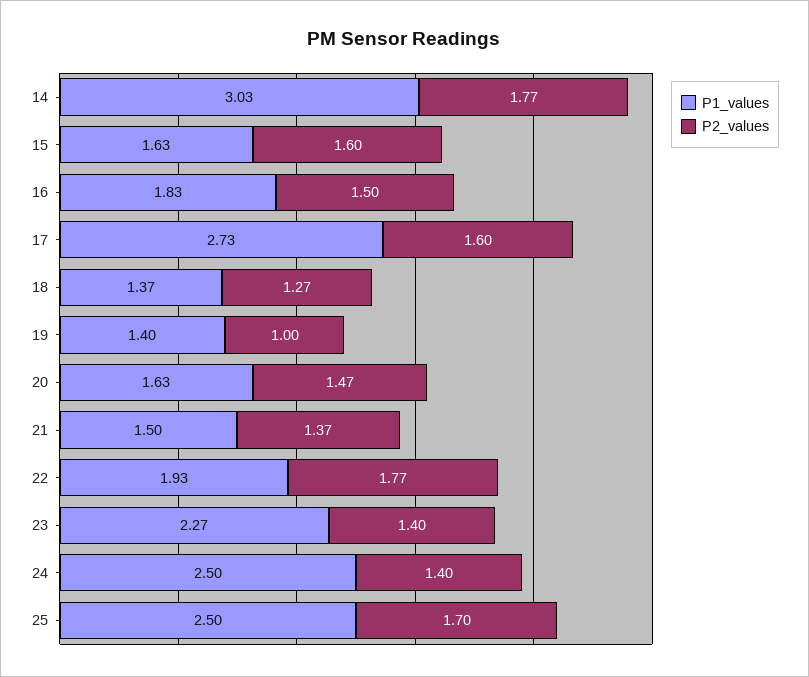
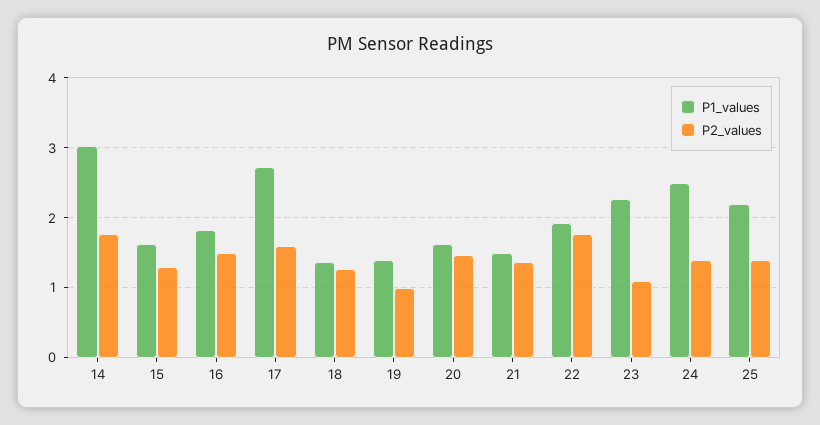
P2_values, 15: 1.6 -> 1.3
P2_values, 23: 1.4 -> 1.1
P1_values, 25: 2.5 -> 2.2
P2_values, 25: 1.7 -> 1.4

